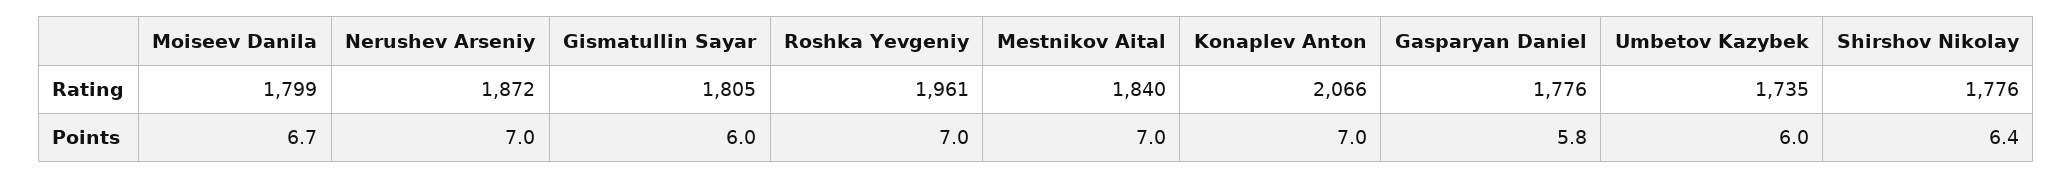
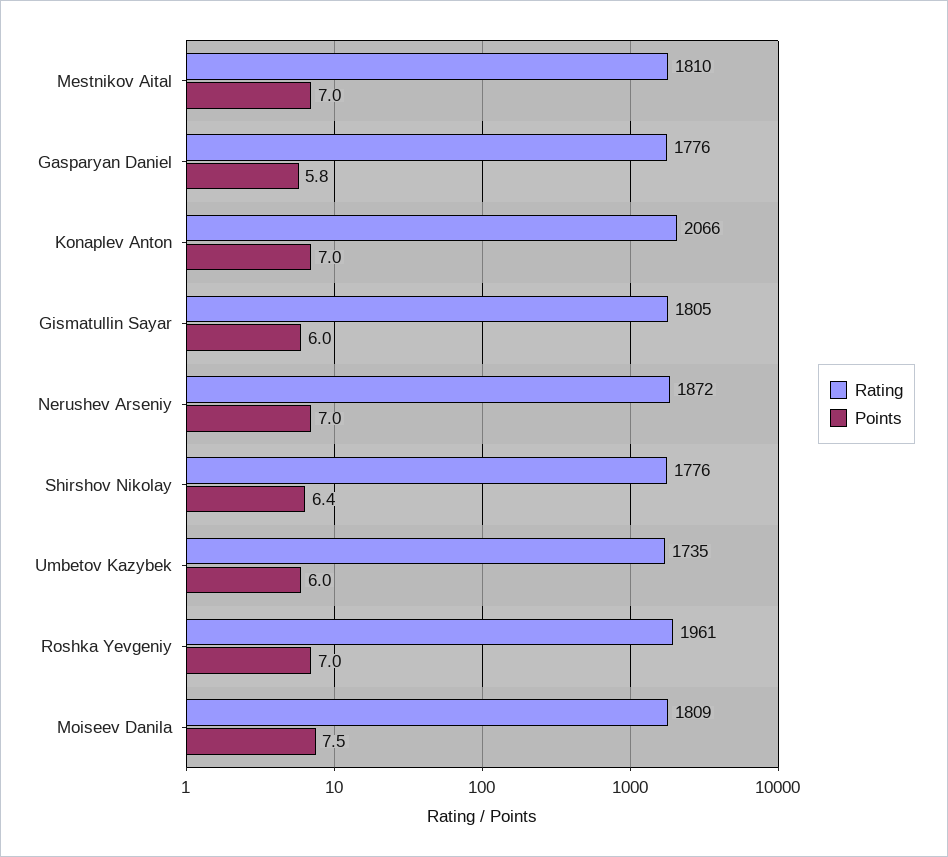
Rating, Moiseev Danila: 1799 -> 1809
Rating, Mestnikov Aital: 1840 -> 1810
Points, Moiseev Danila: 6.7 -> 7.5

